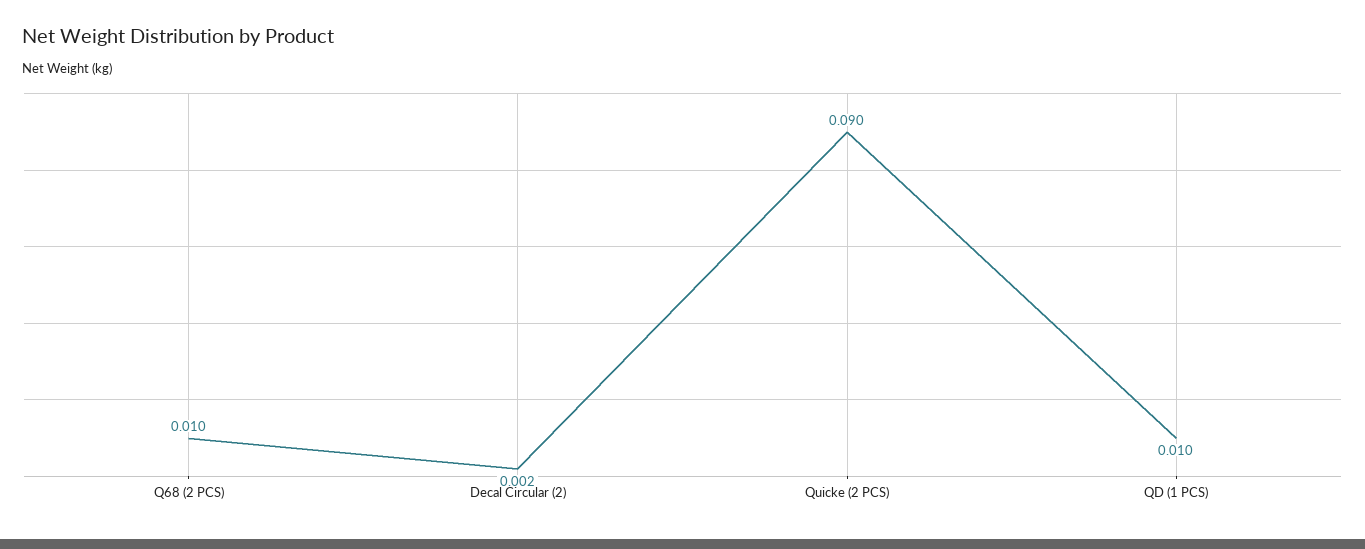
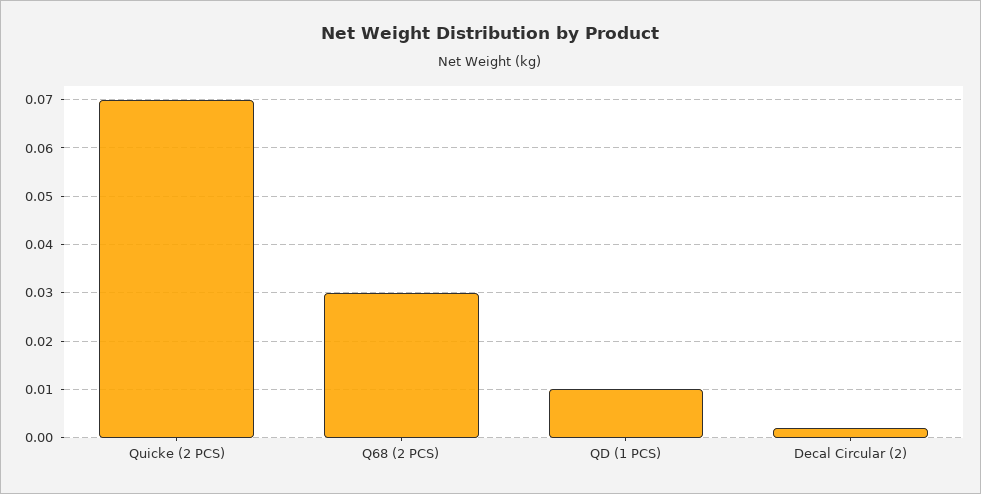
Q68 (2 PCS): 0.01 -> 0.03
Quicke (2 PCS): 0.09 -> 0.07

